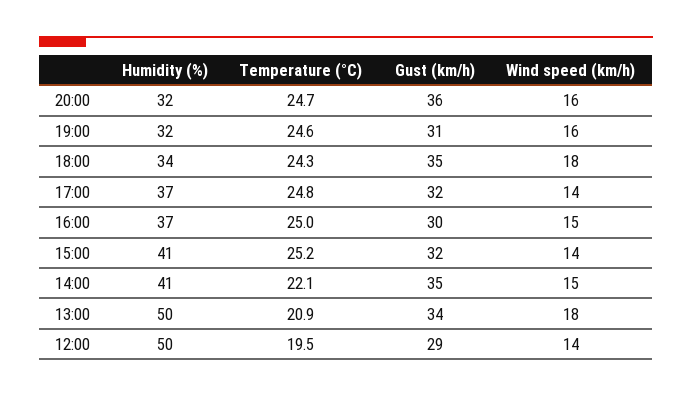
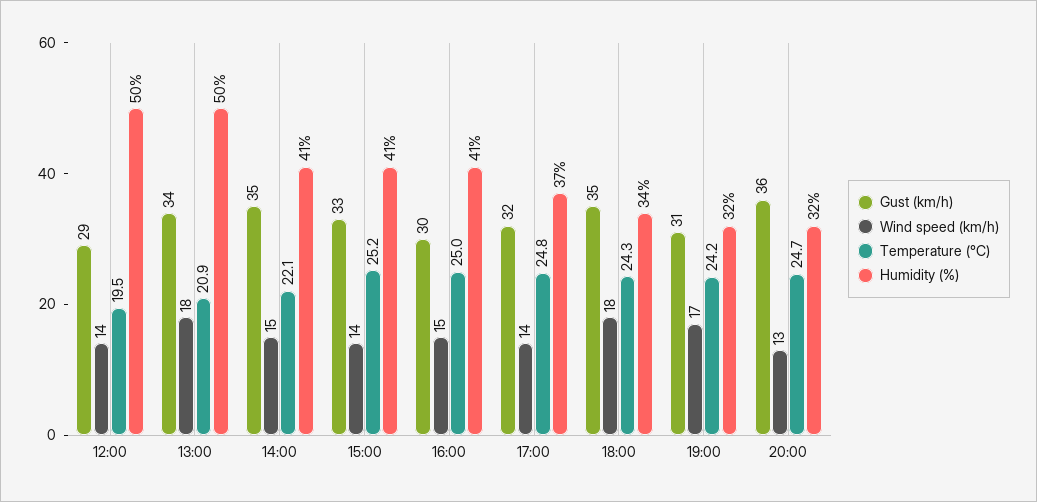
Wind speed (km/h), 20:00: 16 -> 13
Temperature (°C), 19:00: 24.6 -> 24.2
Wind speed (km/h), 19:00: 16 -> 17
Humidity (%), 16:00: 37 -> 41
Gust (km/h), 15:00: 32 -> 33

